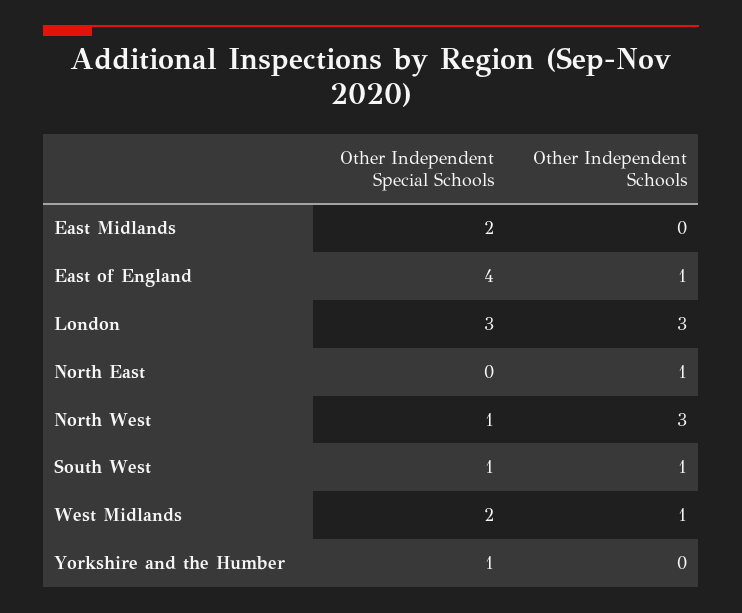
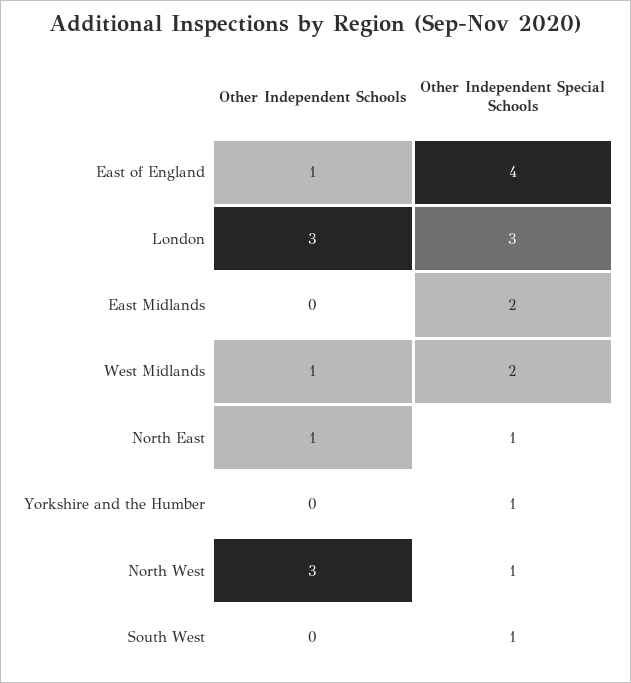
Other Independent Special Schools, North East: 0 -> 1
Other Independent Schools, South West: 1 -> 0

